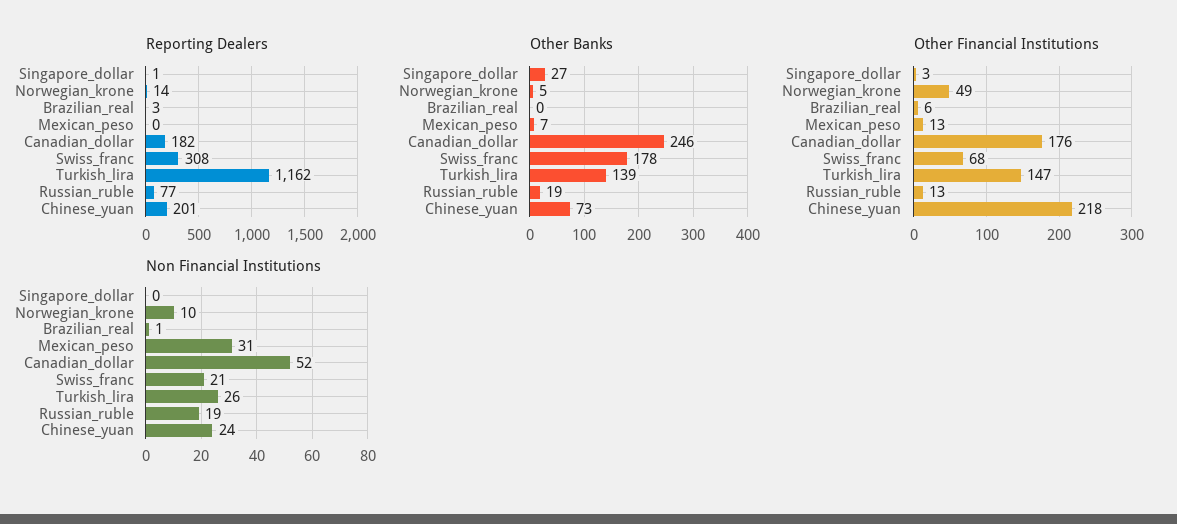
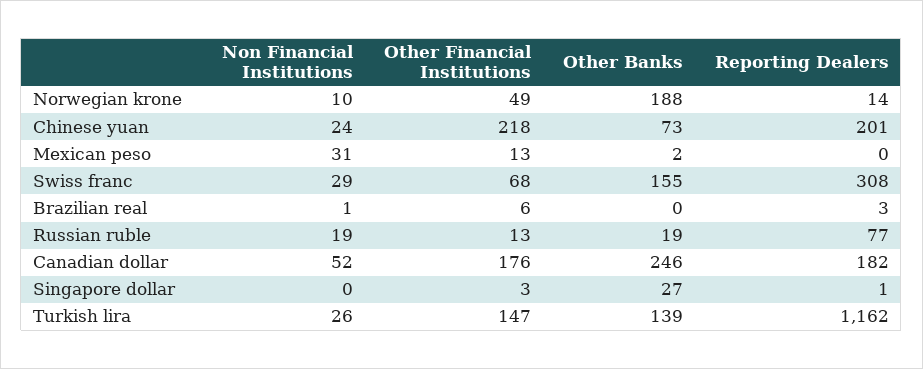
Other Banks, Norwegian_krone: 5 -> 188
Other Banks, Mexican_peso: 7 -> 2
Other Banks, Swiss_franc: 178 -> 155
Non Financial Institutions, Swiss_franc: 21 -> 29

